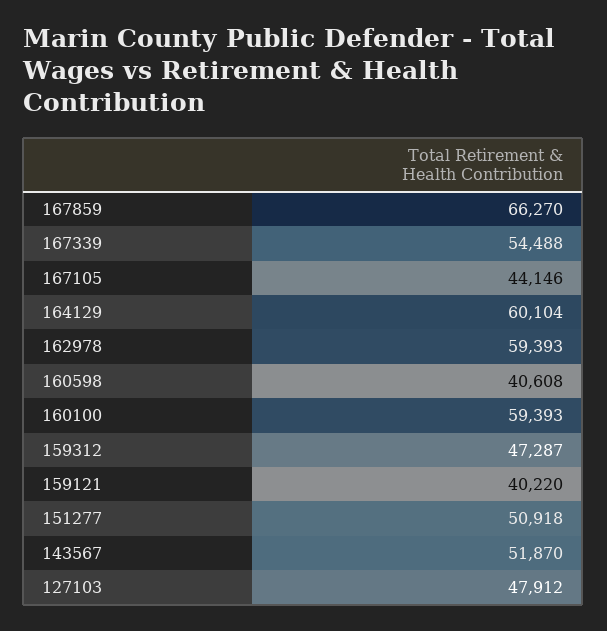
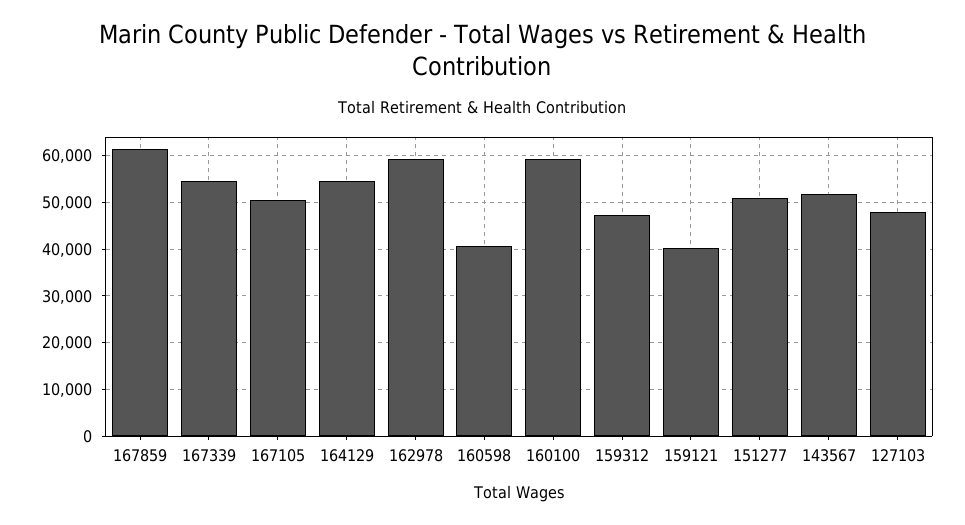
167859: 66270 -> 62000
167105: 44146 -> 50000
164129: 60104 -> 54000

